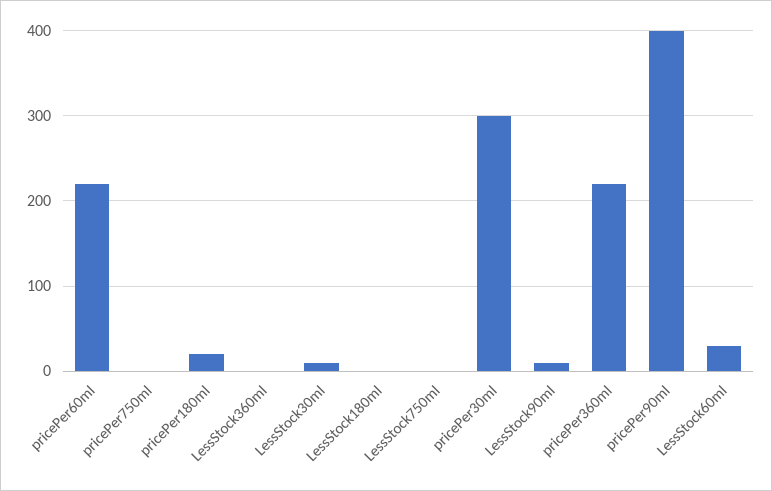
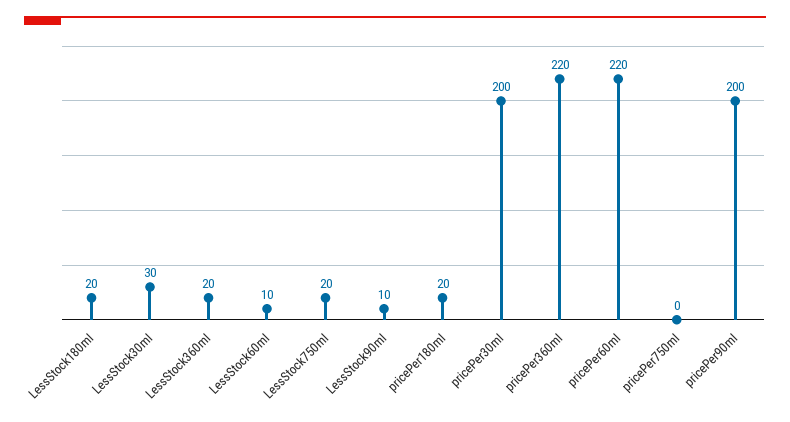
LessStock360ml: 0 -> 20
LessStock30ml: 10 -> 30
LessStock180ml: 0 -> 20
LessStock750ml: 0 -> 20
pricePer30ml: 300 -> 200
pricePer90ml: 400 -> 200
LessStock60ml: 30 -> 10

